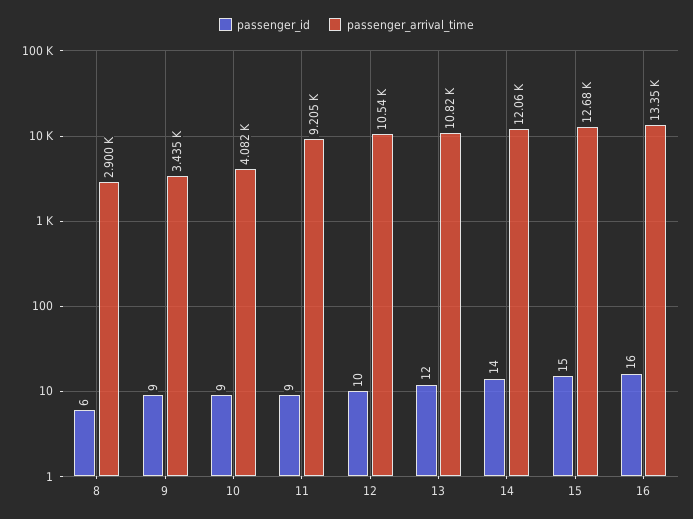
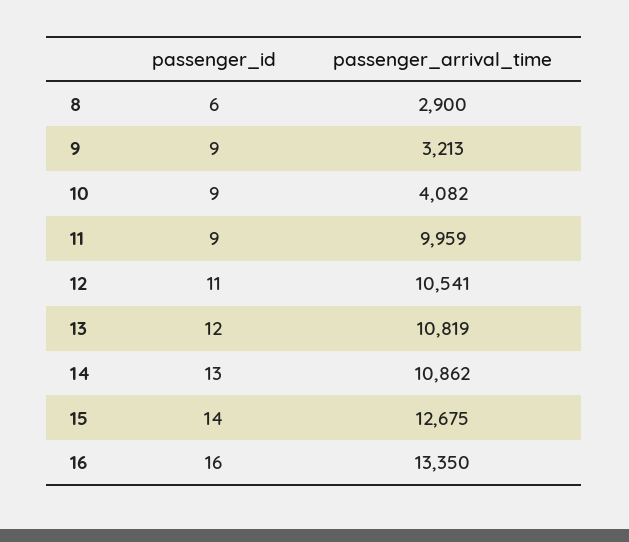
passenger_arrival_time, 9: 3435 -> 3213
passenger_arrival_time, 11: 9205 -> 9959
passenger_id, 12: 10 -> 11
passenger_id, 14: 14 -> 13
passenger_arrival_time, 14: 12060 -> 10862
passenger_id, 15: 15 -> 14

